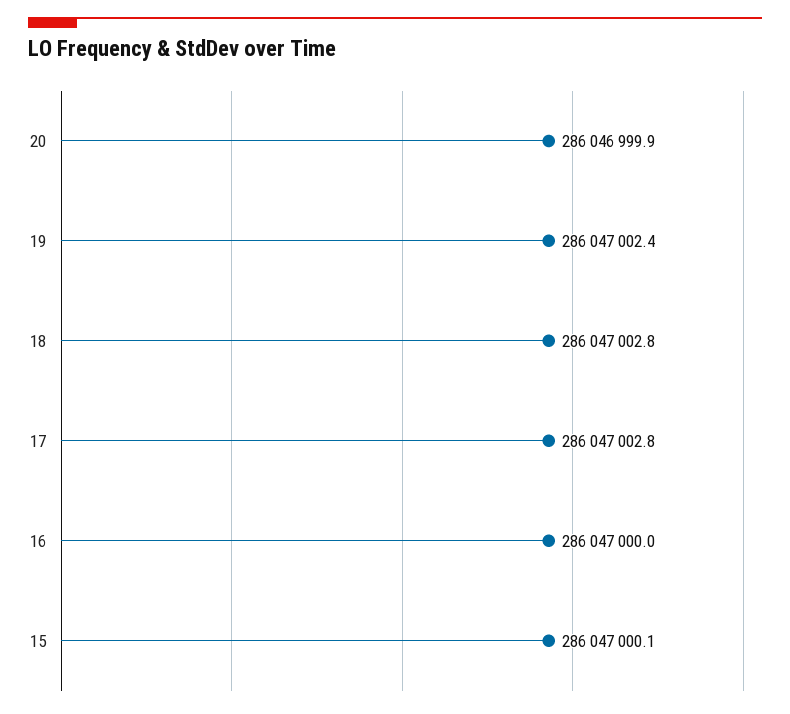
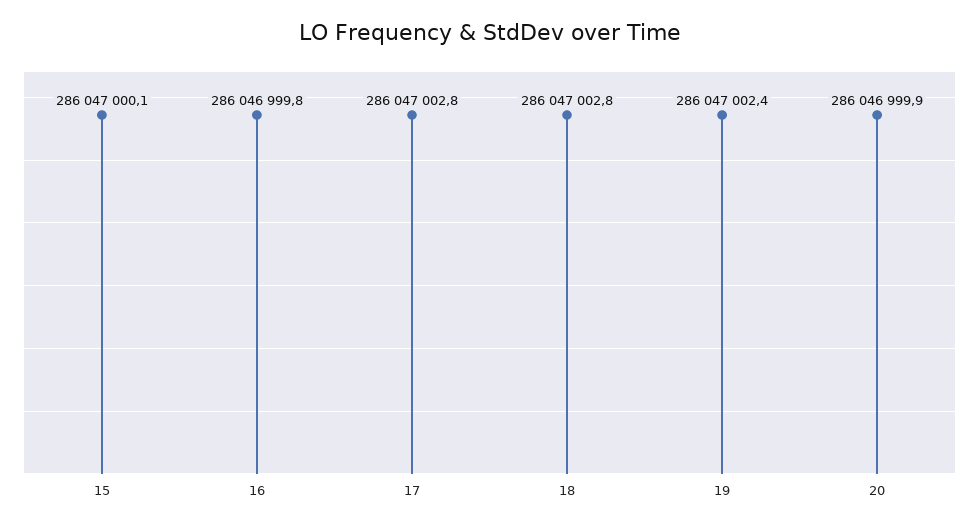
16: 286047000 -> 286046999.8

